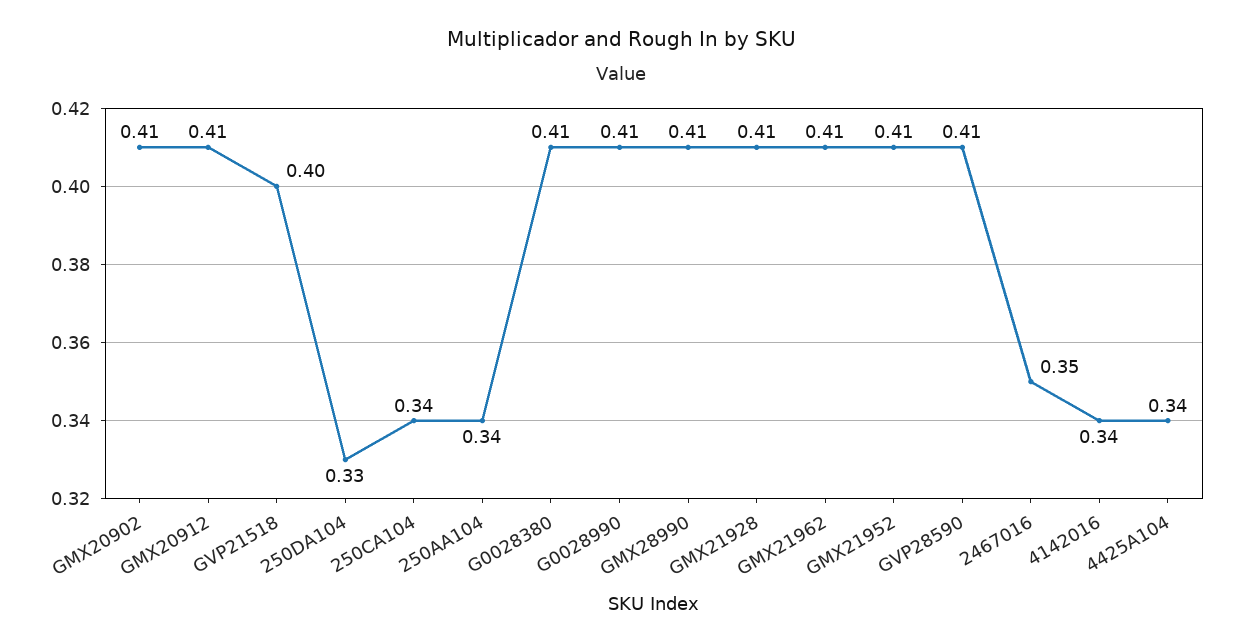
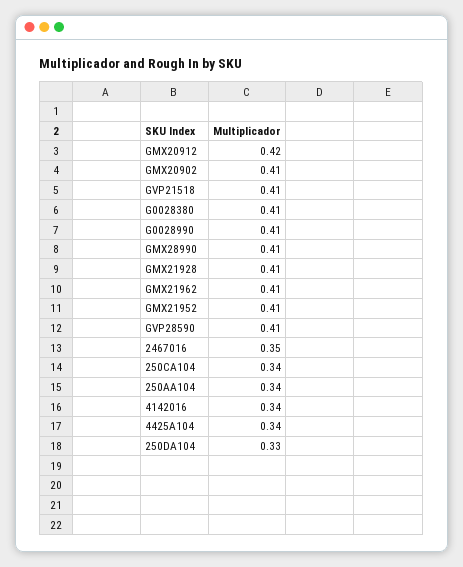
GMX20912: 0.41 -> 0.42
GVP21518: 0.4 -> 0.41

